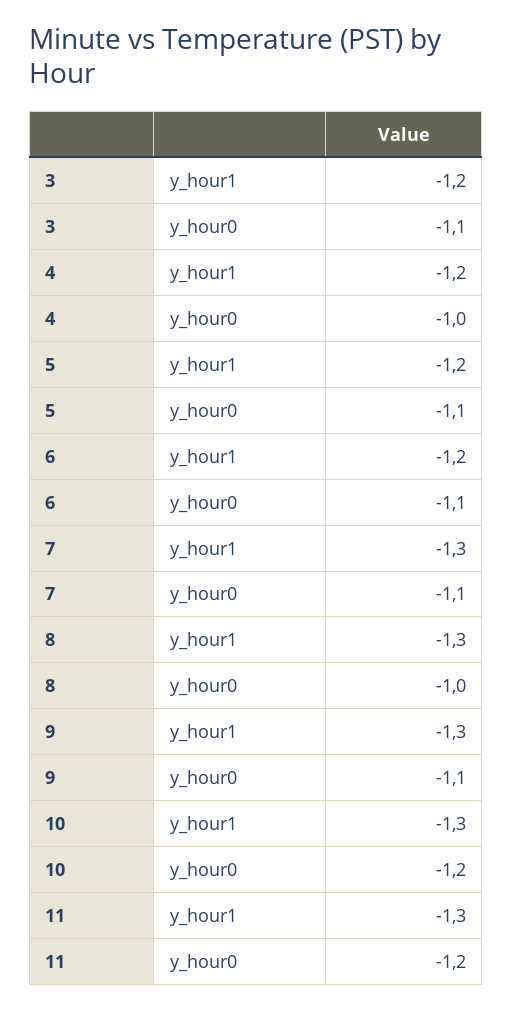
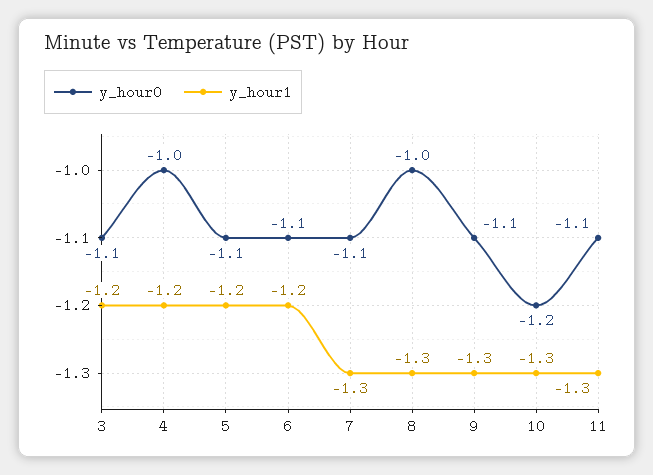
y_hour0, 11: -1.2 -> -1.1

